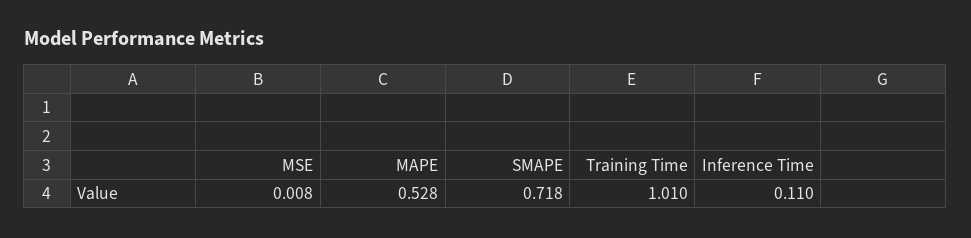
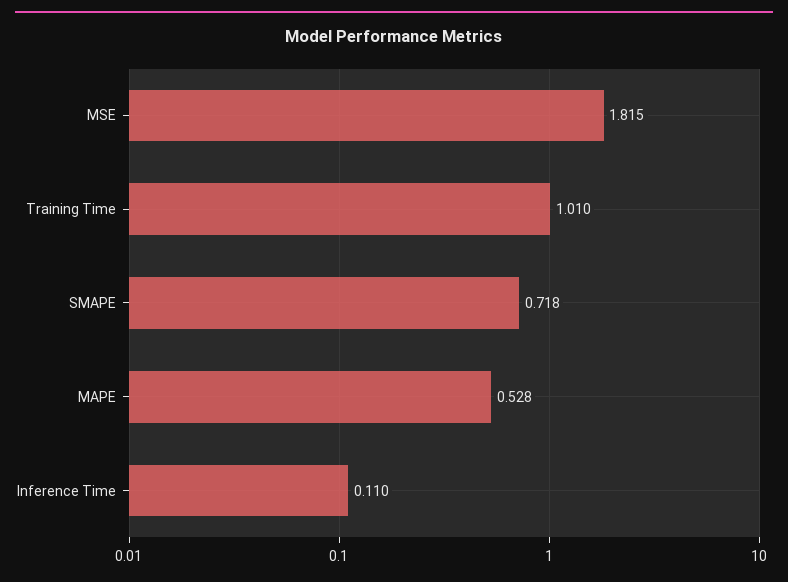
MSE: 0.008 -> 1.815

